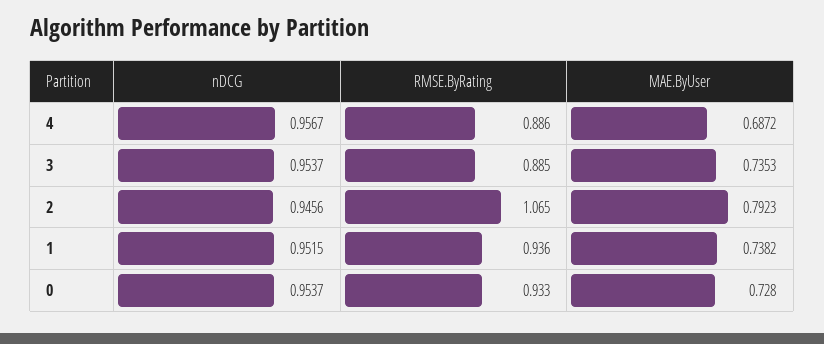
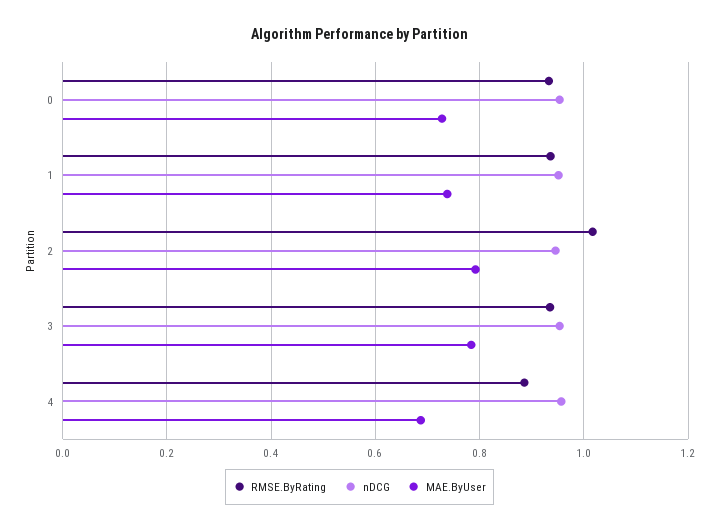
RMSE.ByRating, 3: 0.885 -> 0.94
MAE.ByUser, 3: 0.7353 -> 0.78
RMSE.ByRating, 2: 1.065 -> 1.02

